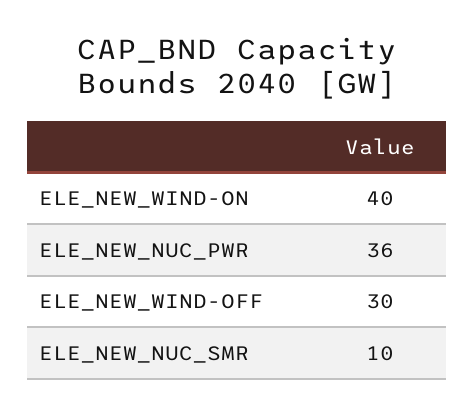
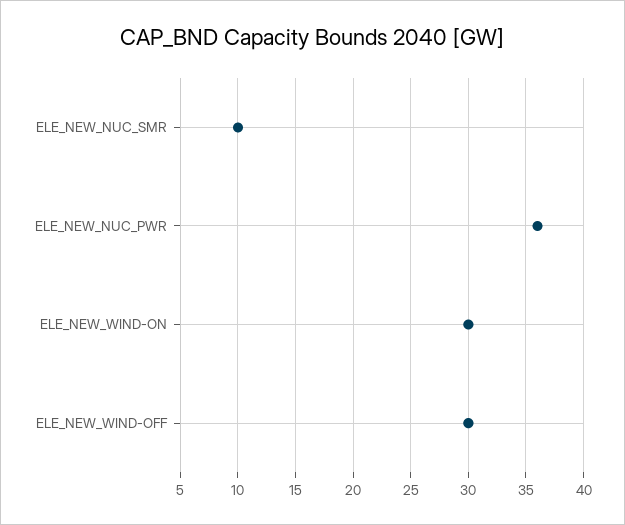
ELE_NEW_WIND-ON: 40 -> 30

